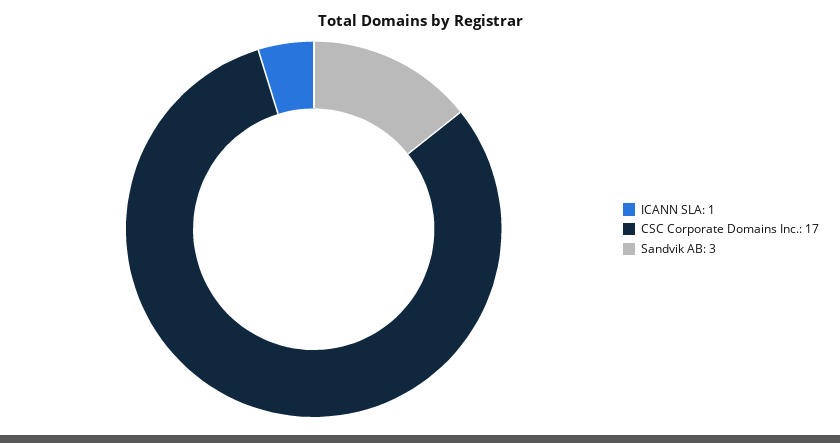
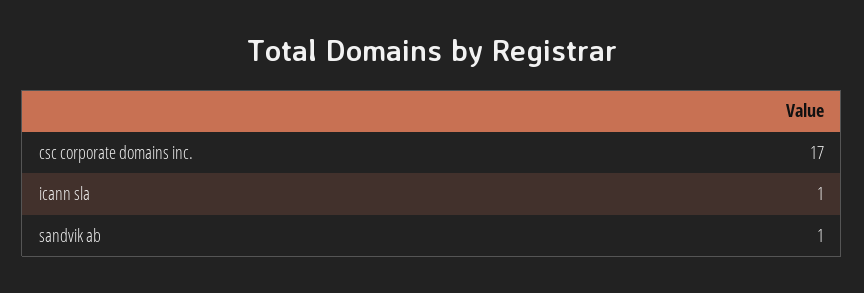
Sandvik AB: 3 -> 1

